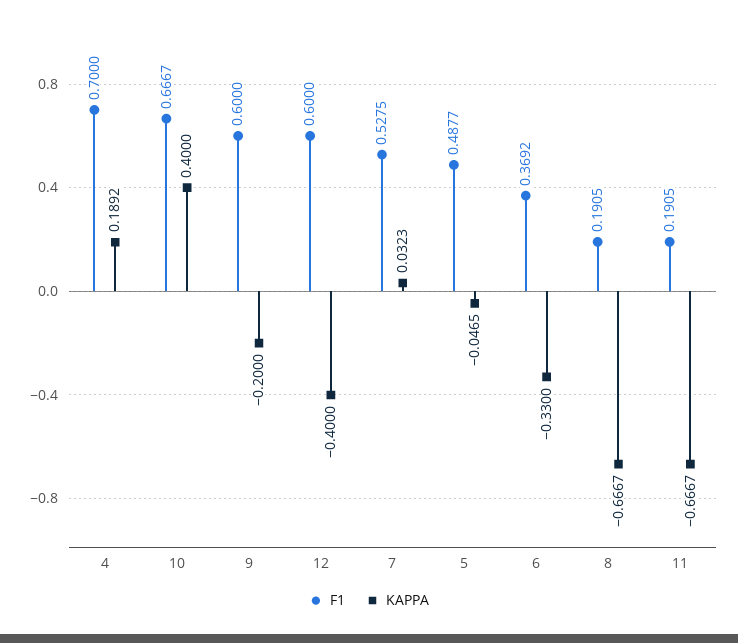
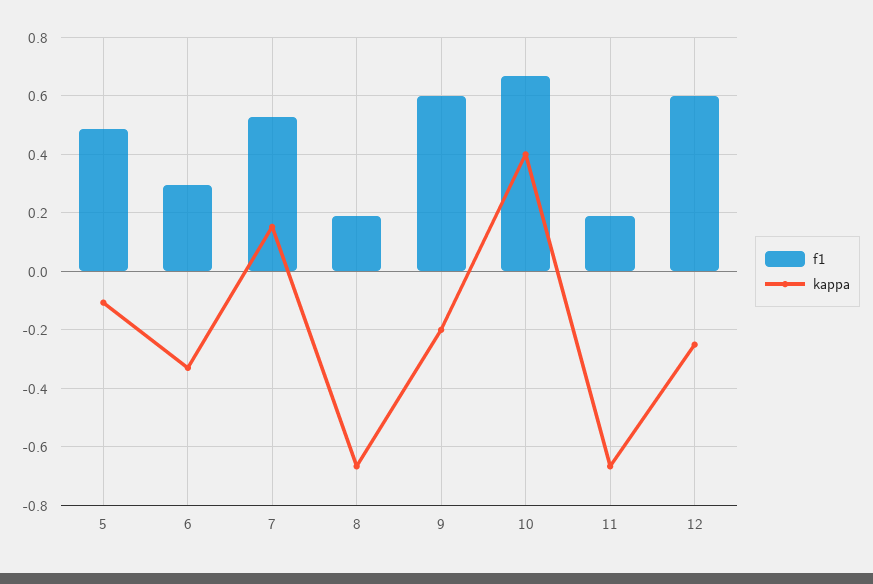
F1, 4: 0.7 -> none
KAPPA, 4: 0.1892 -> none
KAPPA, 12: -0.4 -> -0.25
KAPPA, 7: 0.0323 -> 0.15
KAPPA, 5: -0.0465 -> -0.1
F1, 6: 0.3692 -> 0.3

